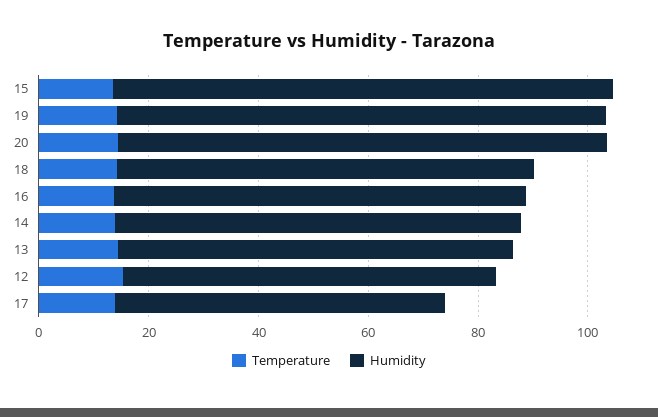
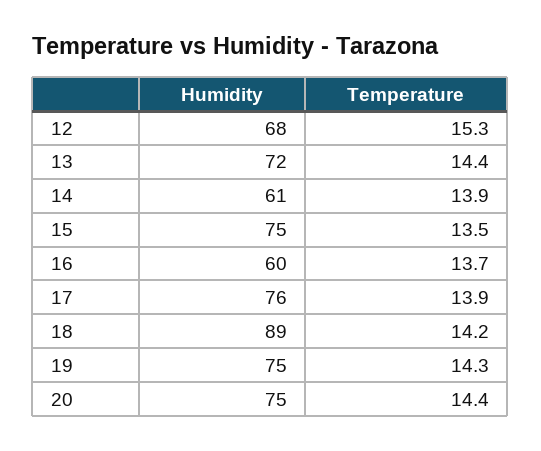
Humidity, 15: 90 -> 75
Humidity, 19: 90 -> 75
Humidity, 20: 90 -> 75
Humidity, 18: 75 -> 89
Humidity, 16: 75 -> 60
Humidity, 14: 75 -> 61
Humidity, 17: 60 -> 76

